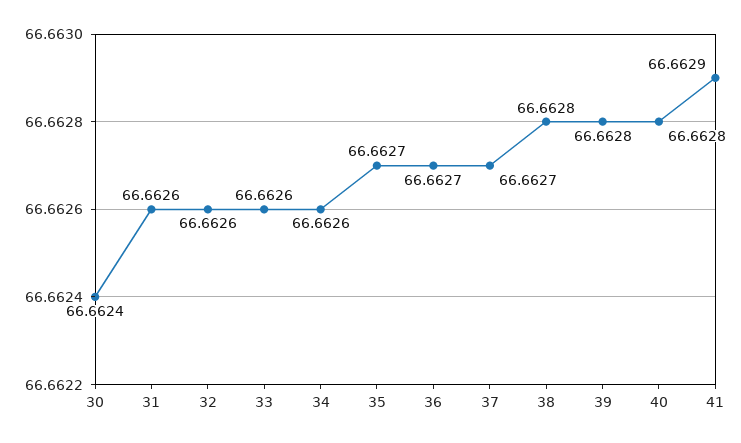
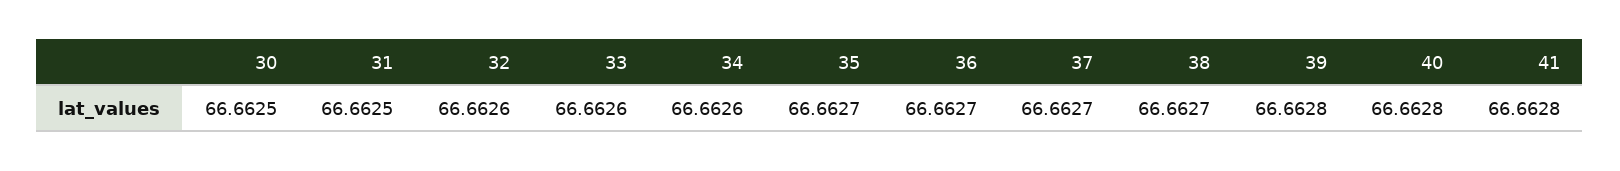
30: 66.6624 -> 66.6625
31: 66.6626 -> 66.6625
38: 66.6628 -> 66.6627
41: 66.6629 -> 66.6628

